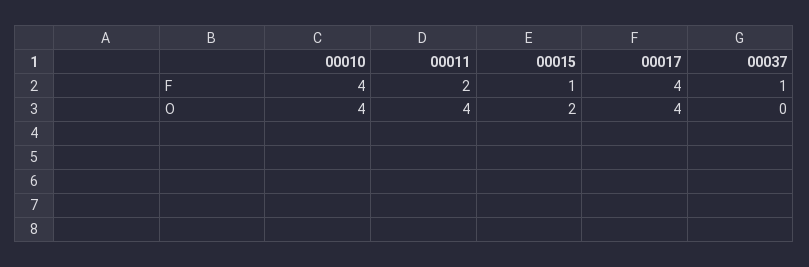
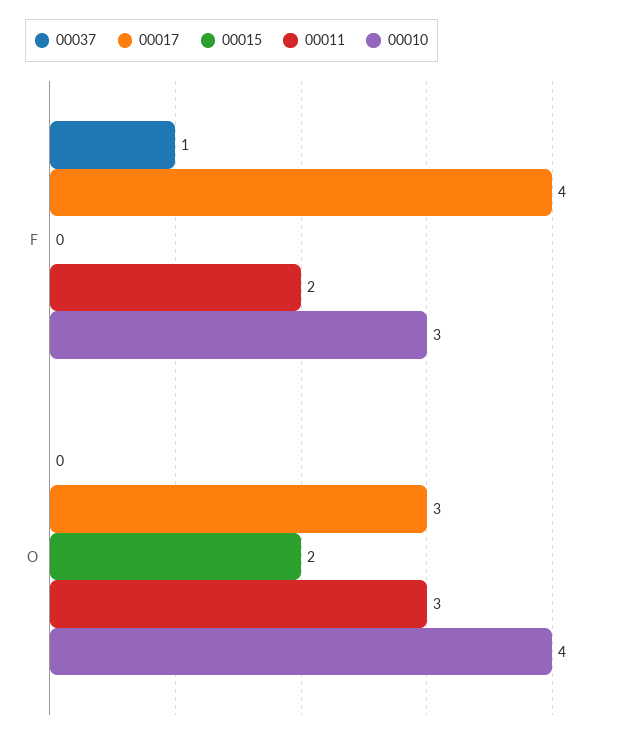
00010, F: 4 -> 3
00015, F: 1 -> 0
00011, O: 4 -> 3
00017, O: 4 -> 3

